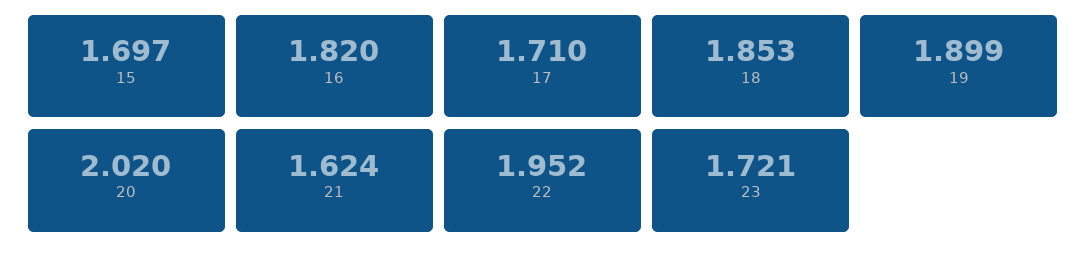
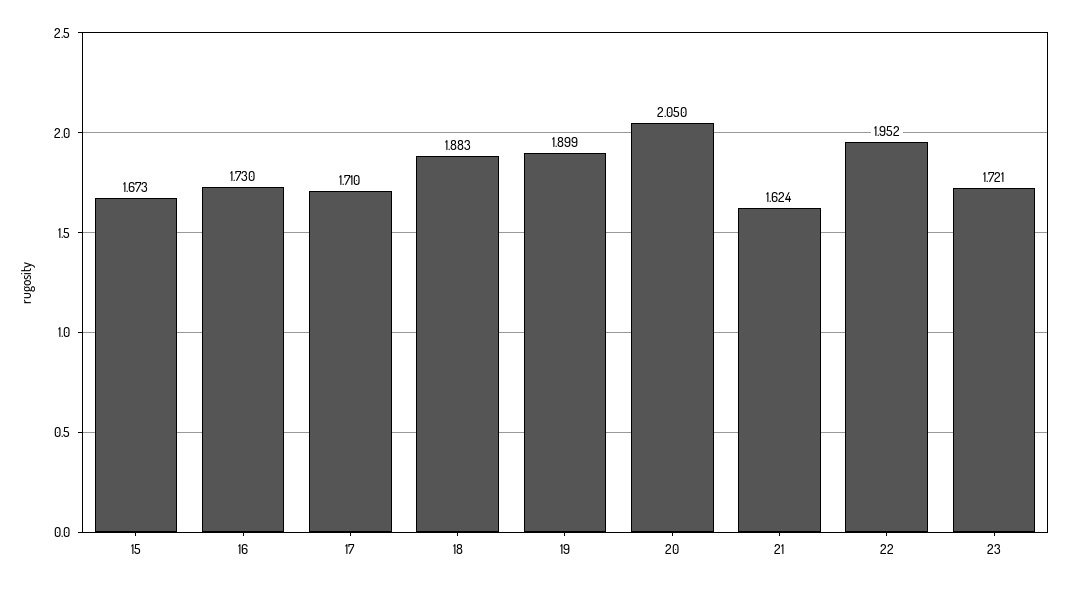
15: 1.697 -> 1.673
16: 1.82 -> 1.73
18: 1.853 -> 1.883
20: 2.02 -> 2.05

